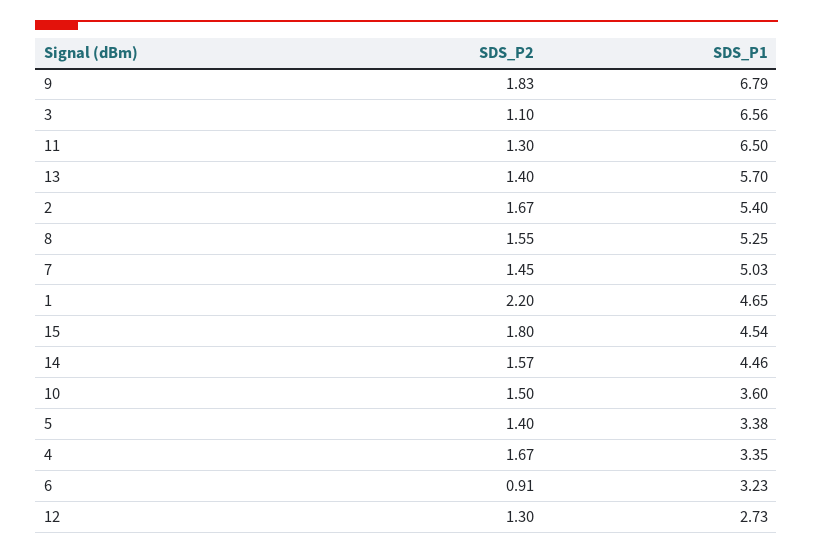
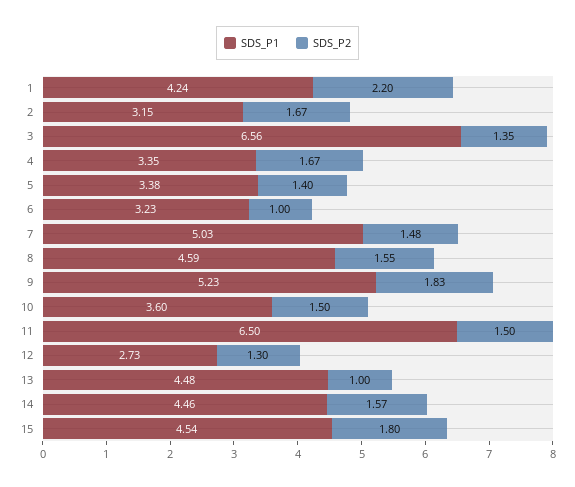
SDS_P1, 9: 6.79 -> 5.23
SDS_P2, 3: 1.1 -> 1.35
SDS_P2, 11: 1.3 -> 1.5
SDS_P2, 13: 1.4 -> 1
SDS_P1, 13: 5.7 -> 4.48
SDS_P1, 2: 5.4 -> 3.15
SDS_P1, 8: 5.25 -> 4.59
SDS_P2, 7: 1.45 -> 1.48
SDS_P1, 1: 4.65 -> 4.24
SDS_P2, 6: 0.91 -> 1

